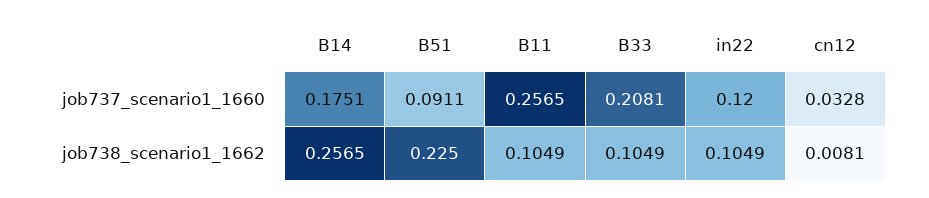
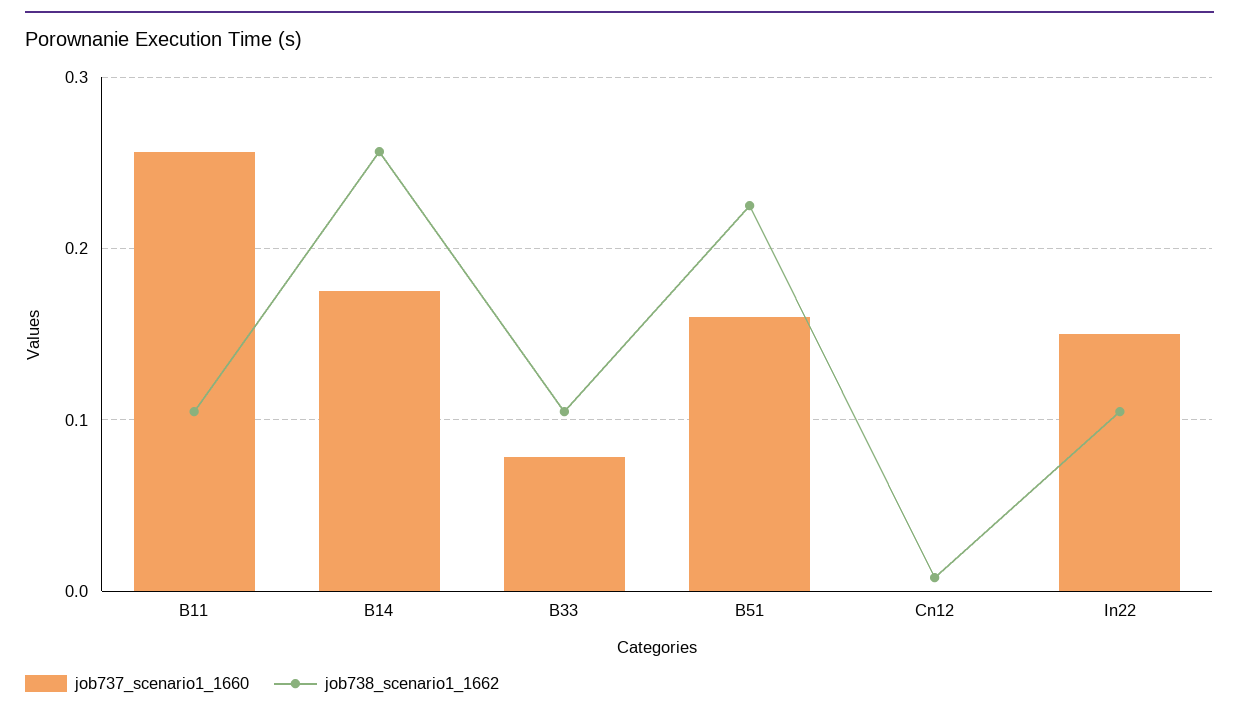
job737_scenario1_1660, B51: 0.0911 -> 0.16
job737_scenario1_1660, B33: 0.2081 -> 0.08
job737_scenario1_1660, in22: 0.12 -> 0.15
job737_scenario1_1660, cn12: 0.0328 -> 0

